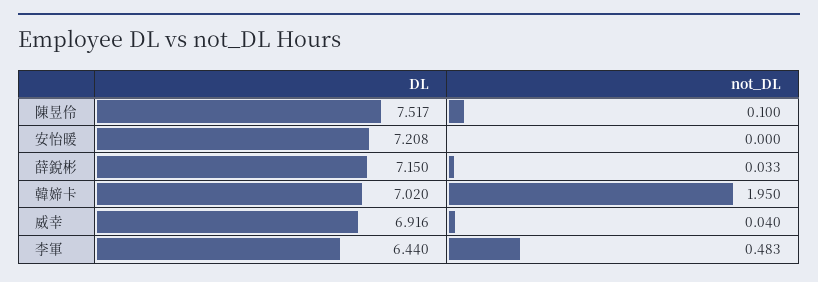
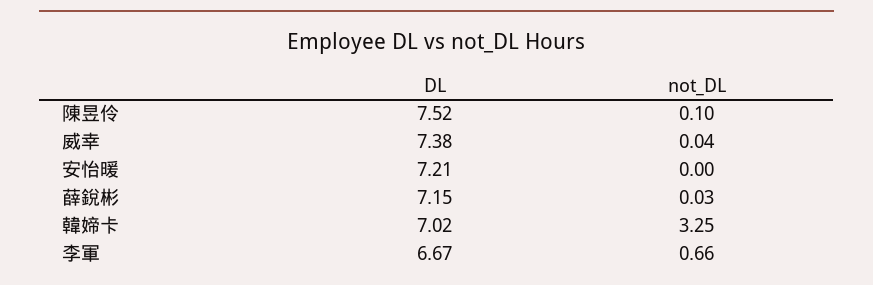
not_DL, 韓媂卡: 1.95 -> 3.25
DL, 威幸: 6.916 -> 7.38
DL, 李軍: 6.44 -> 6.67
not_DL, 李軍: 0.483 -> 0.66

